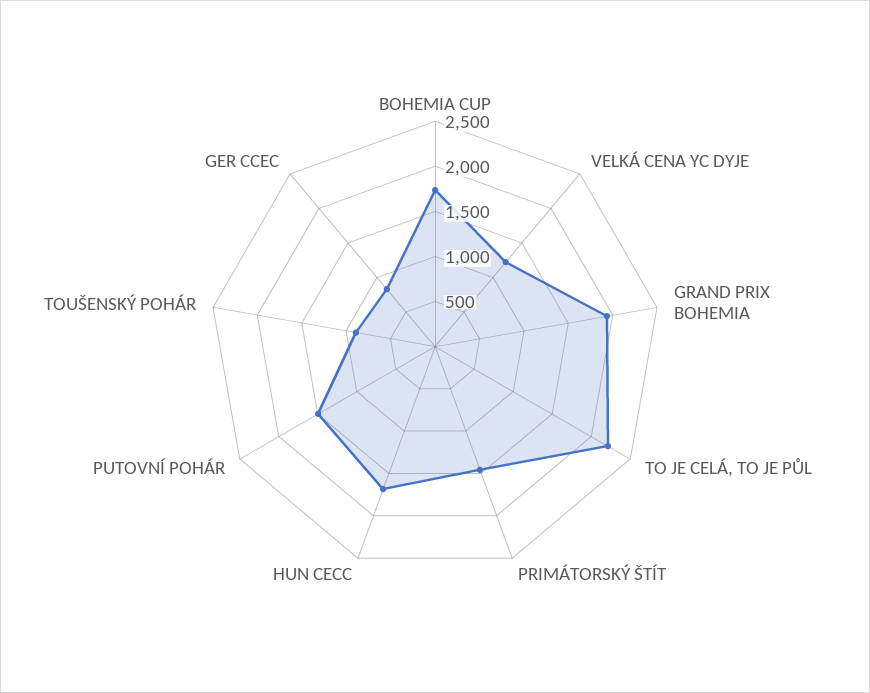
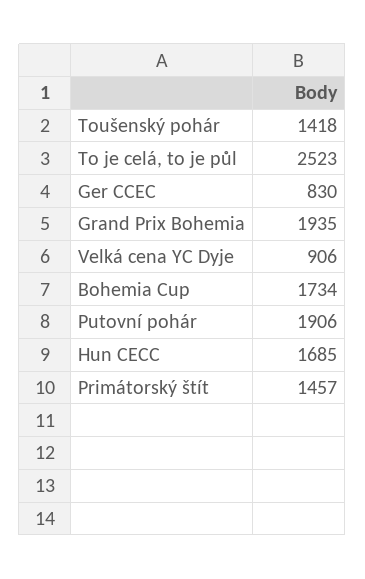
VELKÁ CENA YC DYJE: 1200 -> 906
TO JE CELÁ, TO JE PŮL: 2200 -> 2523
PUTOVNÍ POHÁR: 1500 -> 1906
TOUŠENSKÝ POHÁR: 900 -> 1418

